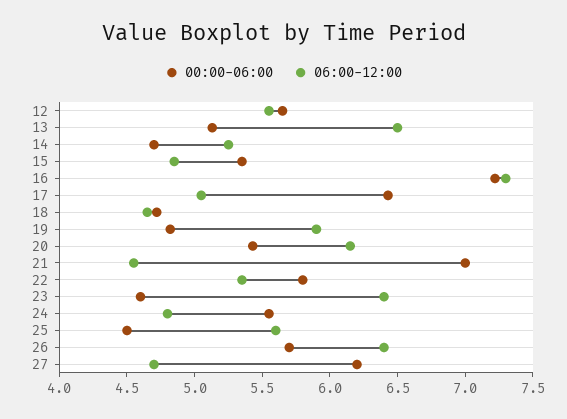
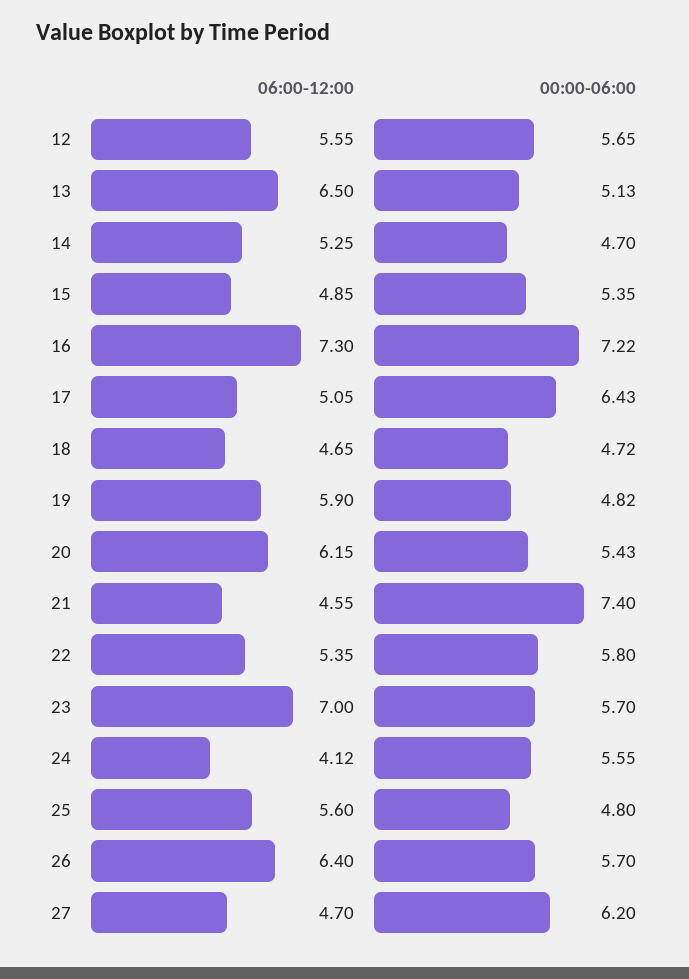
00:00-06:00, 21: 7 -> 7.4
00:00-06:00, 23: 4.6 -> 5.7
06:00-12:00, 23: 6.4 -> 7
06:00-12:00, 24: 4.8 -> 4.12
00:00-06:00, 25: 4.5 -> 4.8

